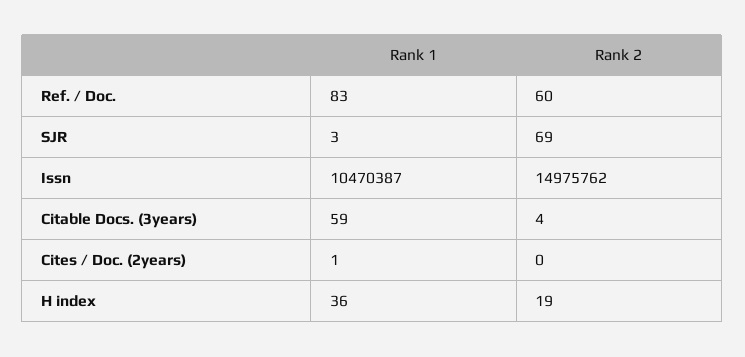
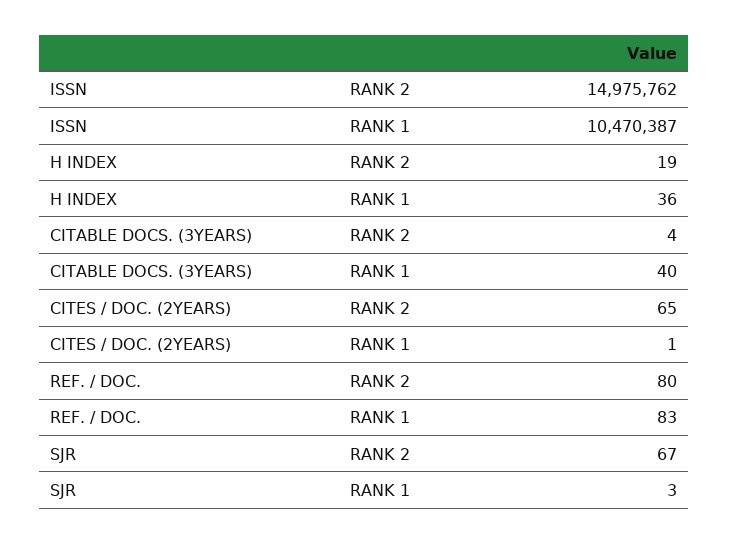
Rank 2, Ref. / Doc.: 60 -> 80
Rank 2, SJR: 69 -> 67
Rank 1, Citable Docs. (3years): 59 -> 40
Rank 2, Cites / Doc. (2years): 0 -> 65

